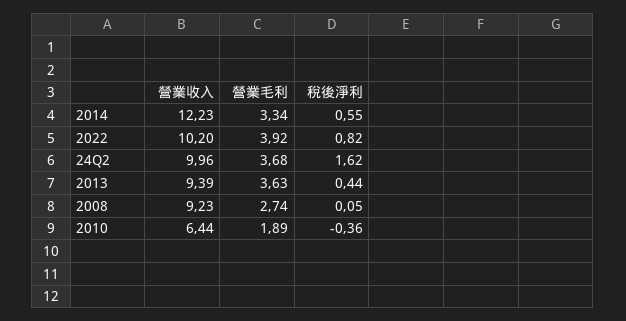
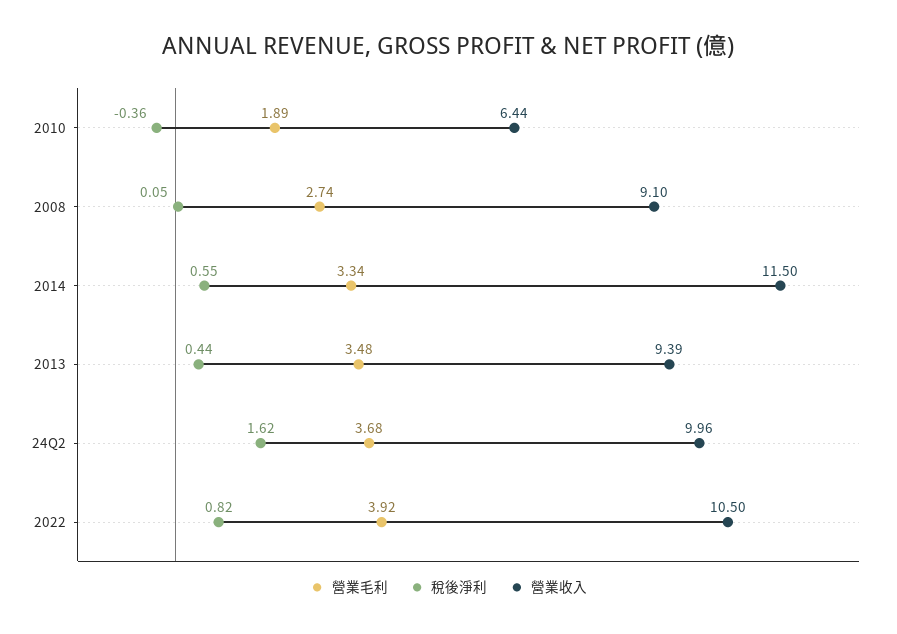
營業收入, 2014: 12.23 -> 11.5
營業收入, 2022: 10.2 -> 10.5
營業毛利, 2013: 3.63 -> 3.48
營業收入, 2008: 9.23 -> 9.1

